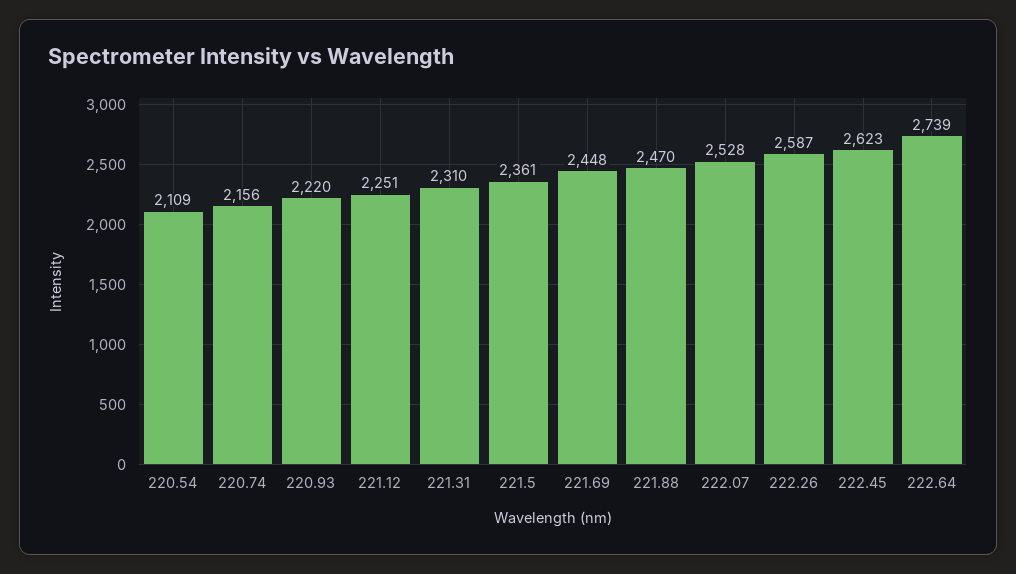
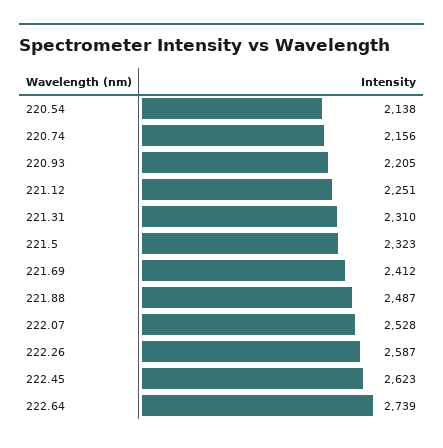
220.54: 2109 -> 2138
220.93: 2220 -> 2205
221.5: 2361 -> 2323
221.69: 2448 -> 2412
221.88: 2470 -> 2487

